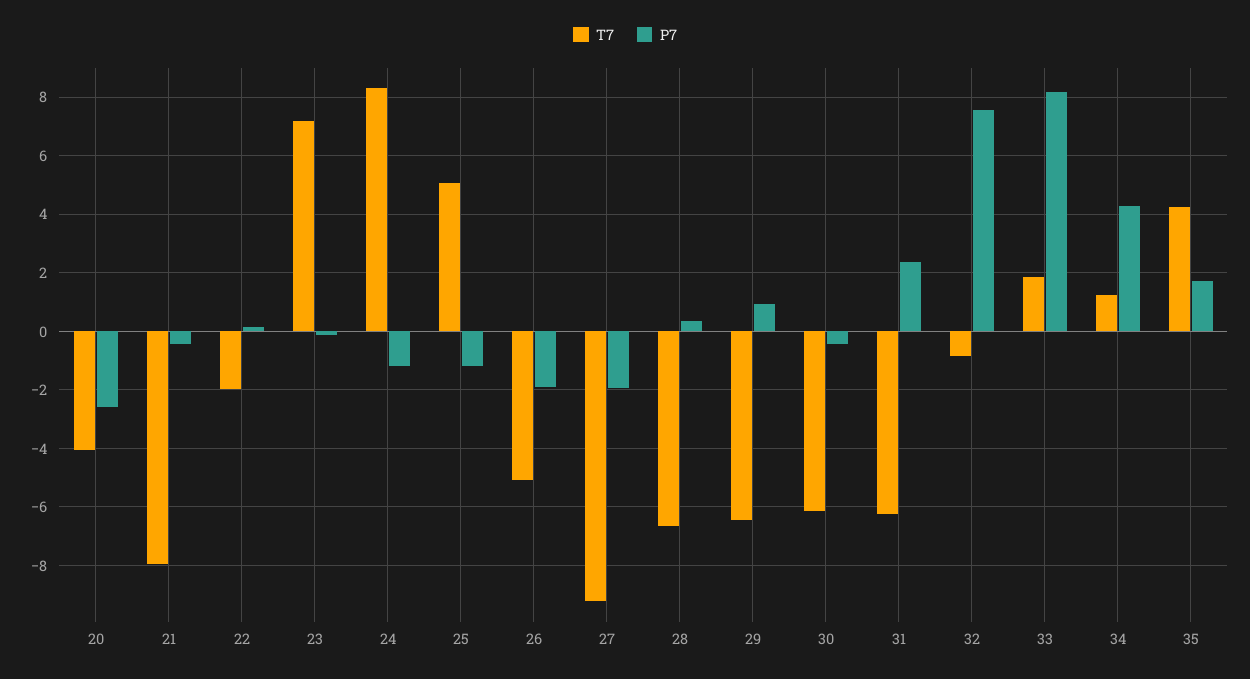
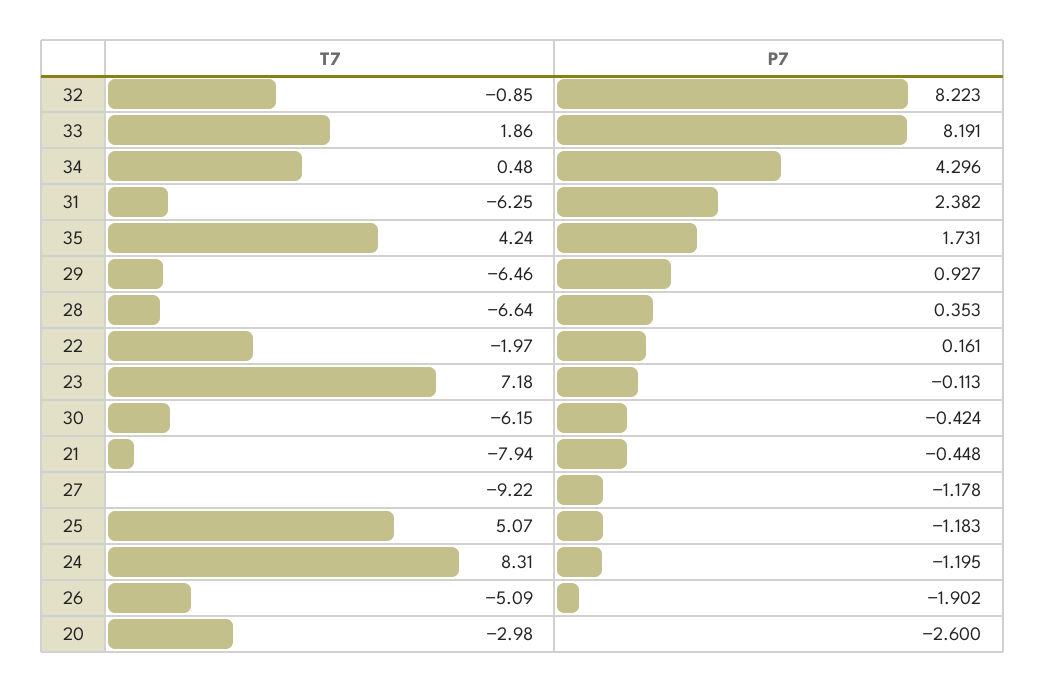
T7, 20: -4 -> -2.98
P7, 27: -2 -> -1.178
P7, 32: 7.5 -> 8.223
T7, 34: 1.25 -> 0.48

